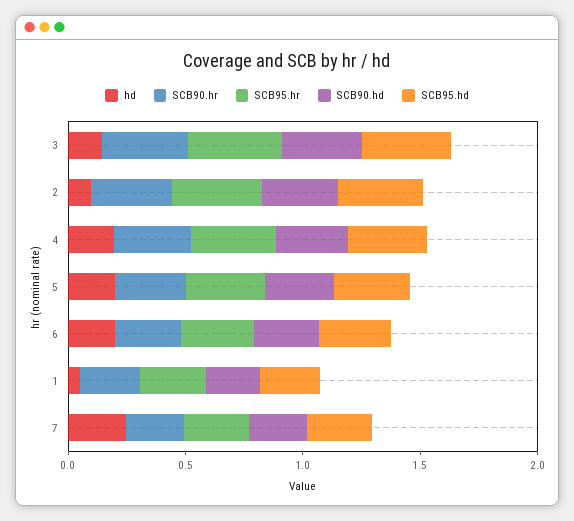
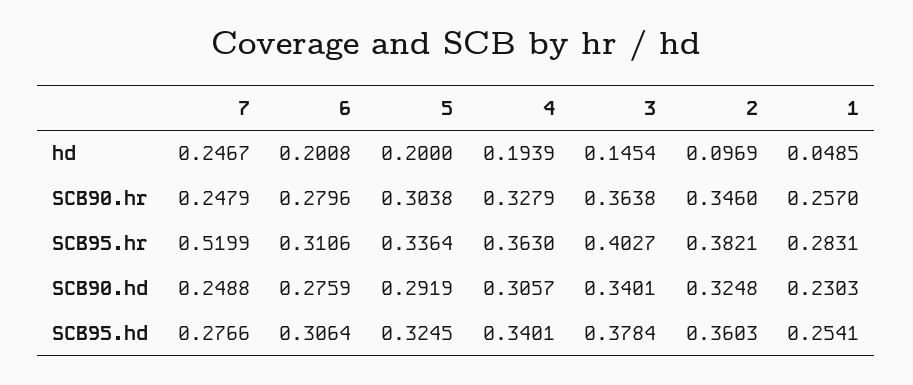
SCB95.hr, 7: 0.3 -> 0.5199

